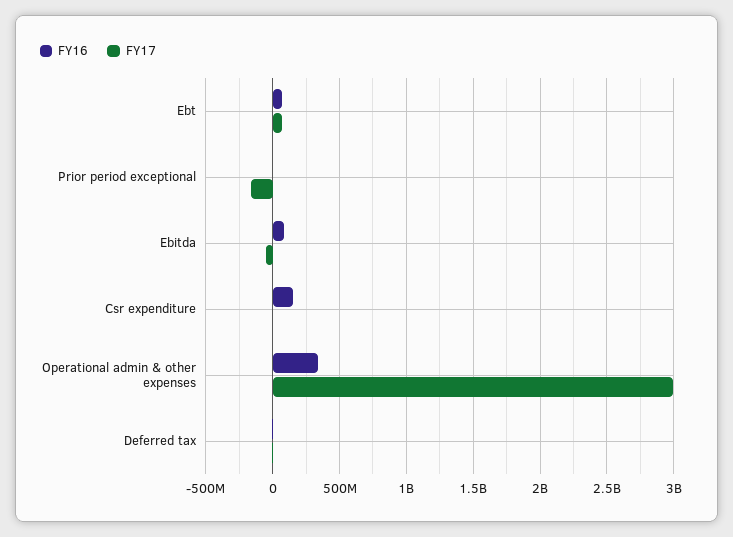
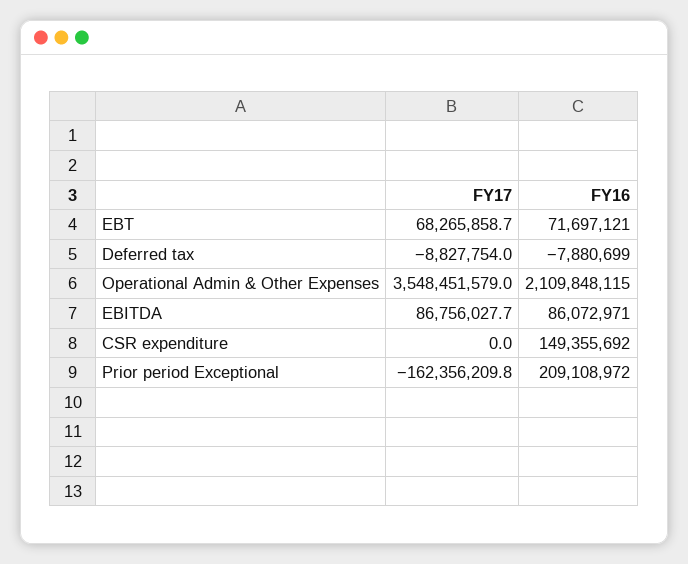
FY16, Prior period exceptional: 0 -> 209108972
FY17, Ebitda: -50000000 -> 86756027.7
FY16, Operational admin & other expenses: 350000000 -> 2109848115
FY17, Operational admin & other expenses: 3000000000 -> 3548451579

